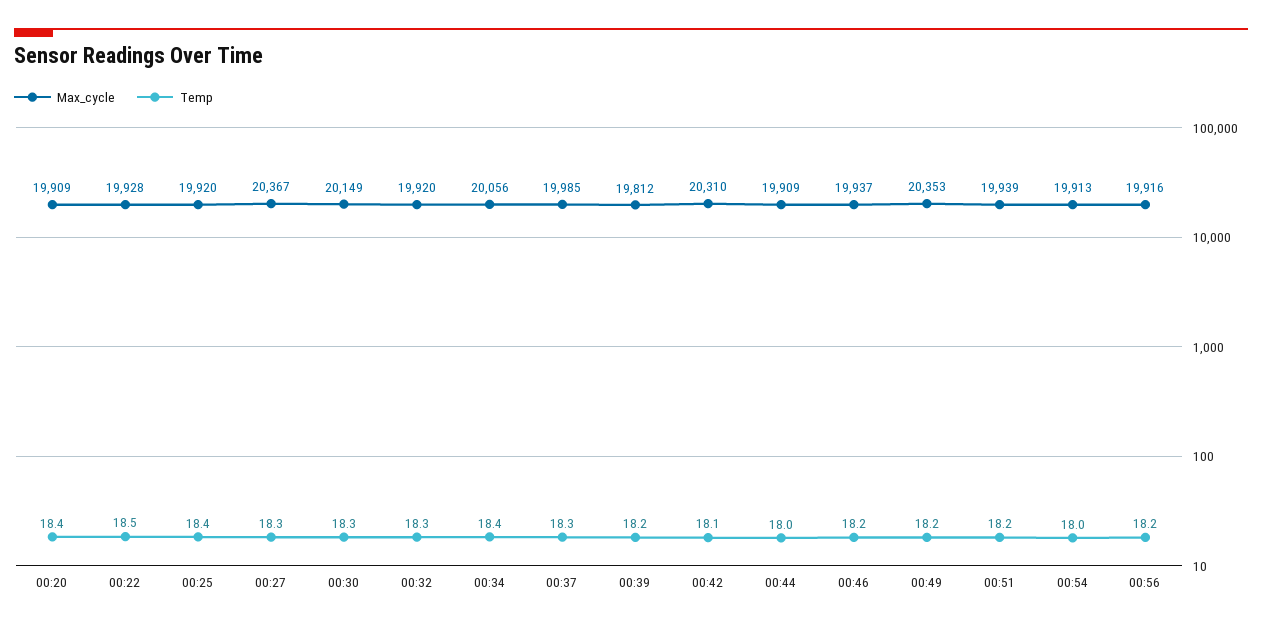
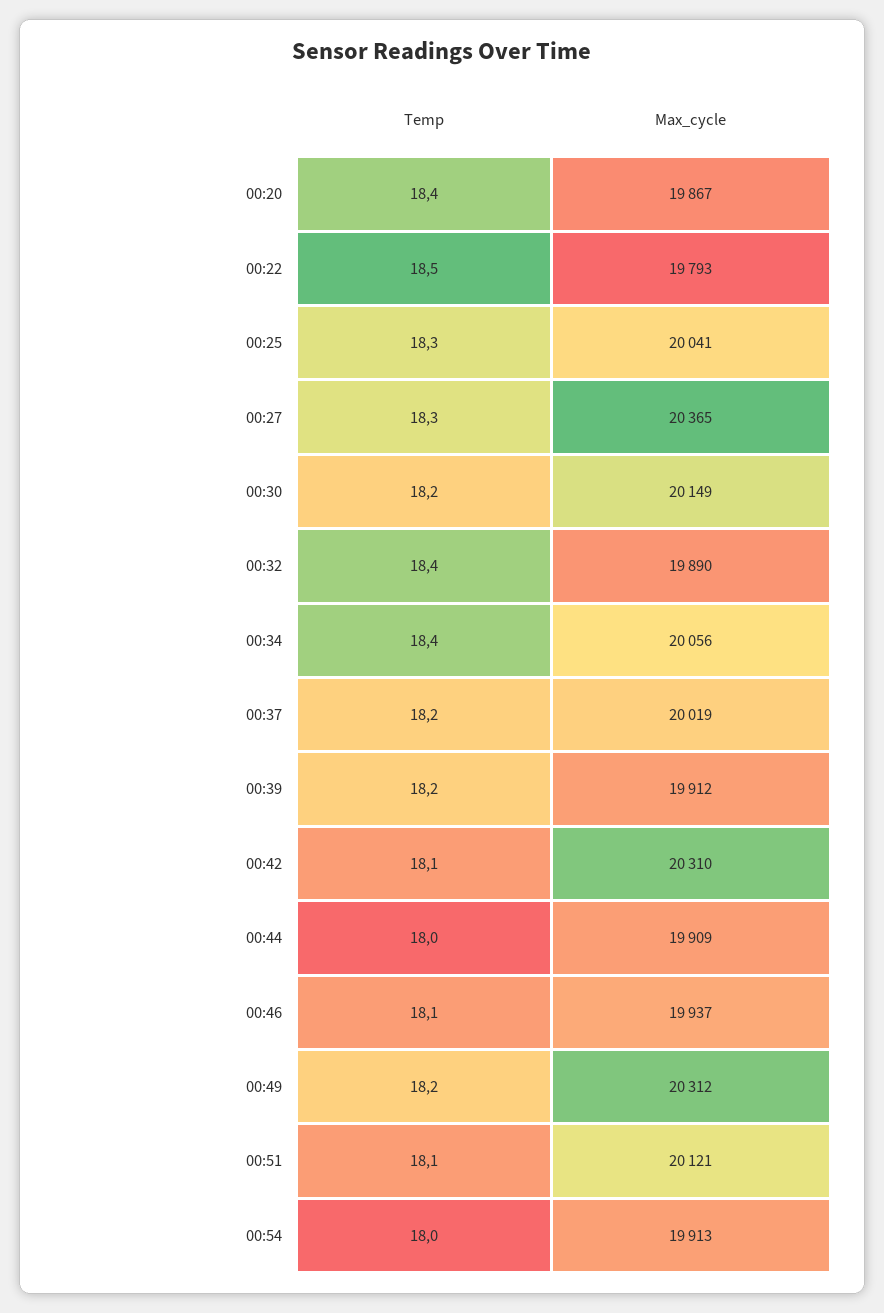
Max_cycle, 00:20: 19909 -> 19867
Max_cycle, 00:22: 19928 -> 19793
Max_cycle, 00:25: 19920 -> 20041
Temp, 00:25: 18.4 -> 18.3
Max_cycle, 00:27: 20367 -> 20365
Temp, 00:30: 18.3 -> 18.2
Max_cycle, 00:32: 19920 -> 19890
Temp, 00:32: 18.3 -> 18.4
Max_cycle, 00:37: 19985 -> 20019
Temp, 00:37: 18.3 -> 18.2
Max_cycle, 00:39: 19812 -> 19912
Temp, 00:46: 18.2 -> 18.1
Max_cycle, 00:49: 20353 -> 20312
Max_cycle, 00:51: 19939 -> 20121
Temp, 00:51: 18.2 -> 18.1
Max_cycle, 00:56: 19916 -> none
Temp, 00:56: 18.2 -> none

